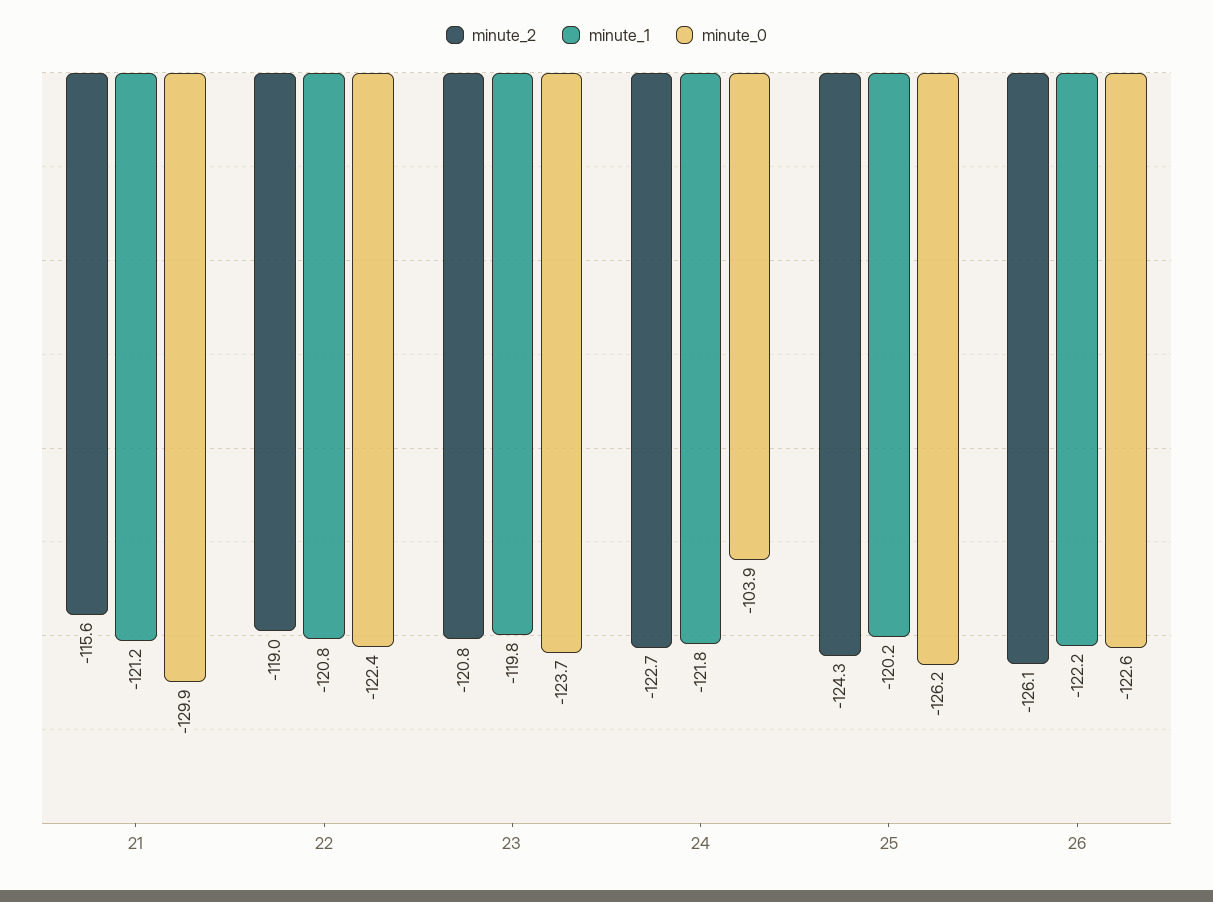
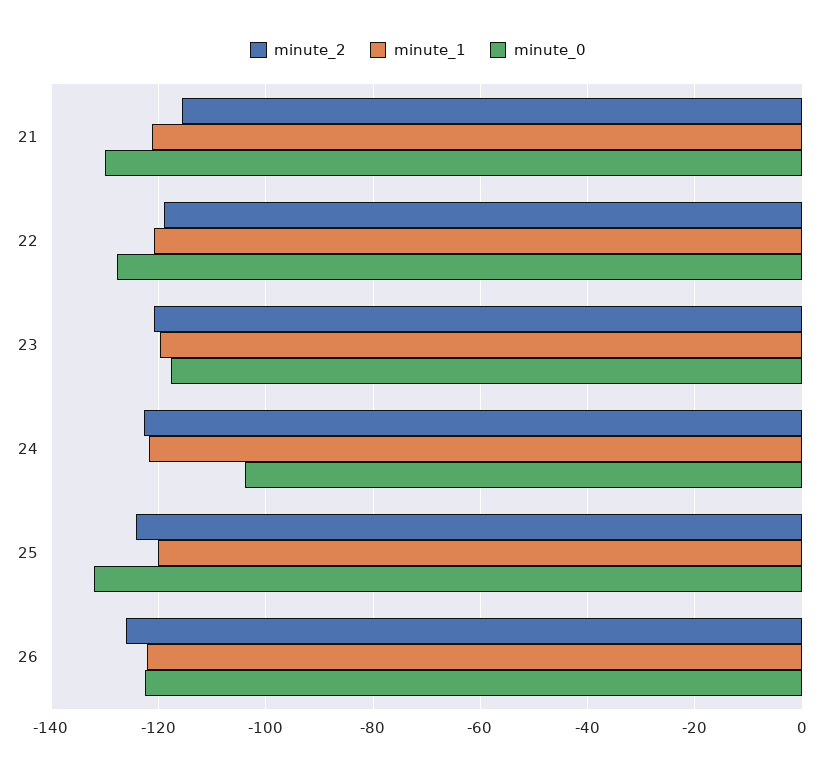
minute_0, 22: -122.4 -> -128
minute_0, 23: -123.7 -> -118
minute_0, 25: -126.2 -> -132

